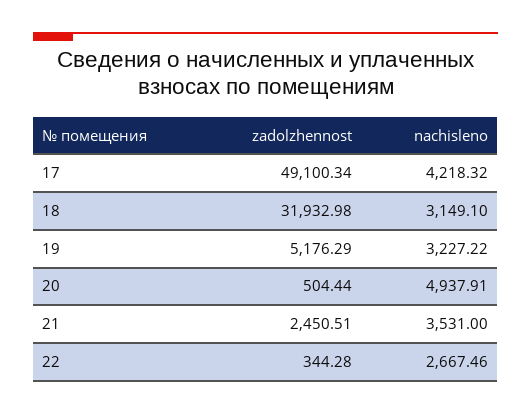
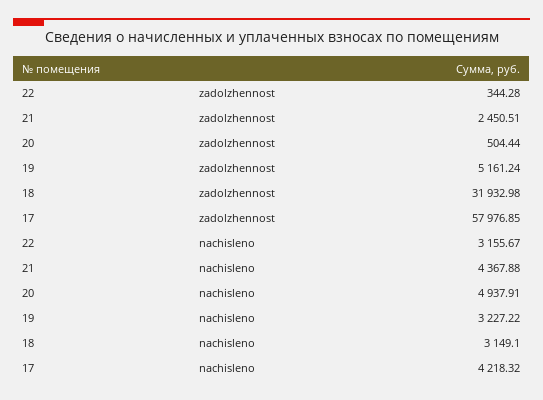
zadolzhennost, 17: 49100.34 -> 57976.85
zadolzhennost, 19: 5176.29 -> 5161.24
nachisleno, 21: 3531 -> 4367.88
nachisleno, 22: 2667.46 -> 3155.67

